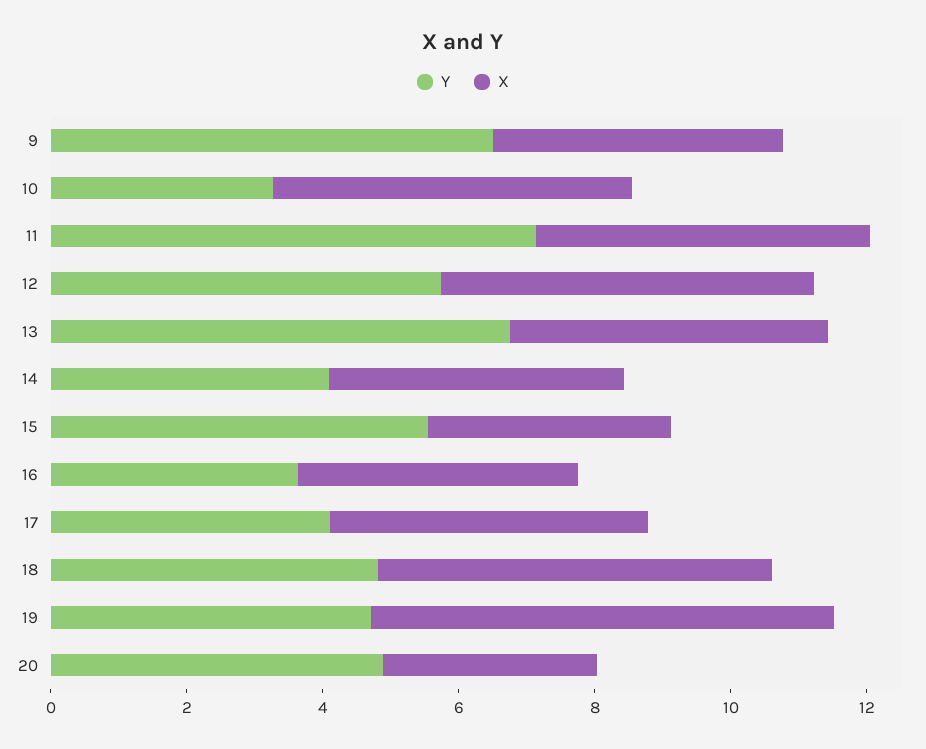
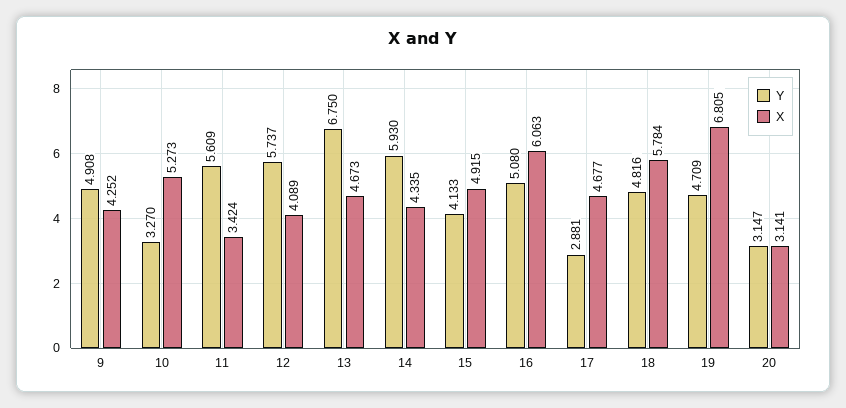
Y, 9: 6.5 -> 4.908
Y, 11: 7 -> 5.609
X, 11: 5 -> 3.424
X, 12: 5.5 -> 4.089
Y, 14: 4 -> 5.93
Y, 15: 5.5 -> 4.133
X, 15: 3.5 -> 4.915
Y, 16: 3.5 -> 5.08
X, 16: 4 -> 6.063
Y, 17: 4 -> 2.881
Y, 20: 5 -> 3.147

